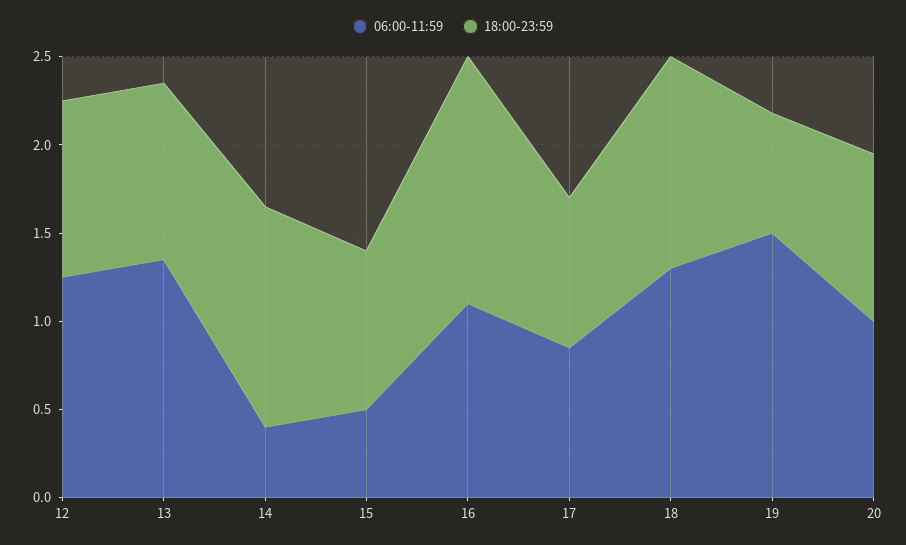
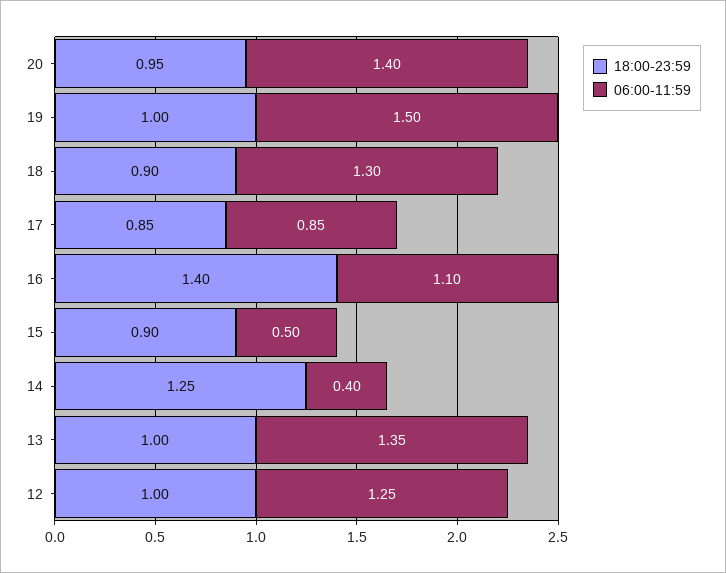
18:00-23:59, 18: 1.2 -> 0.9
18:00-23:59, 19: 0.7 -> 1
06:00-11:59, 20: 1 -> 1.4

